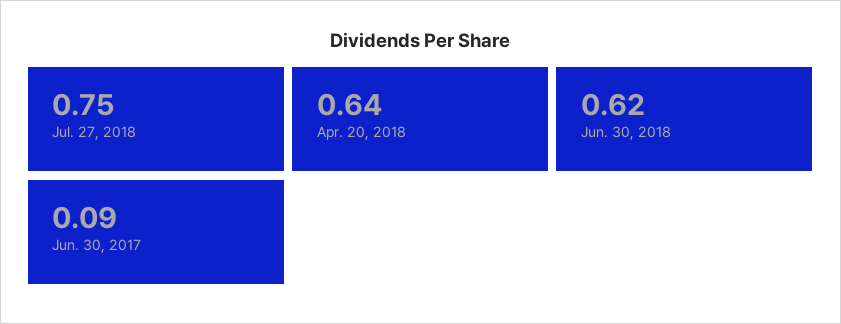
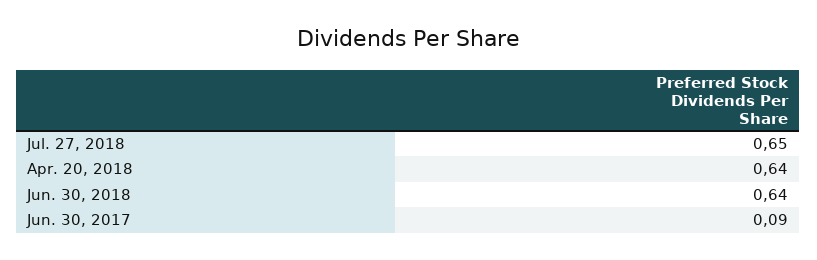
Jul. 27, 2018: 0.75 -> 0.65
Jun. 30, 2018: 0.62 -> 0.64

